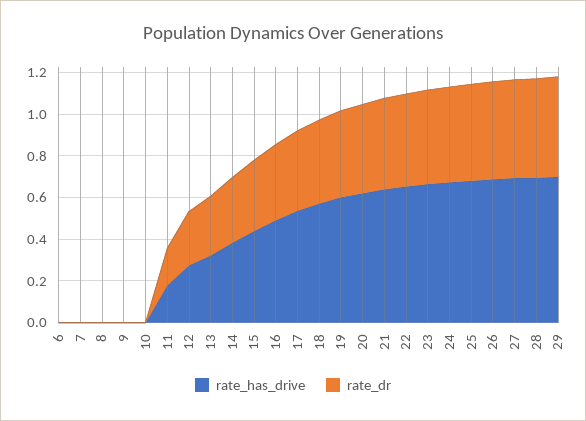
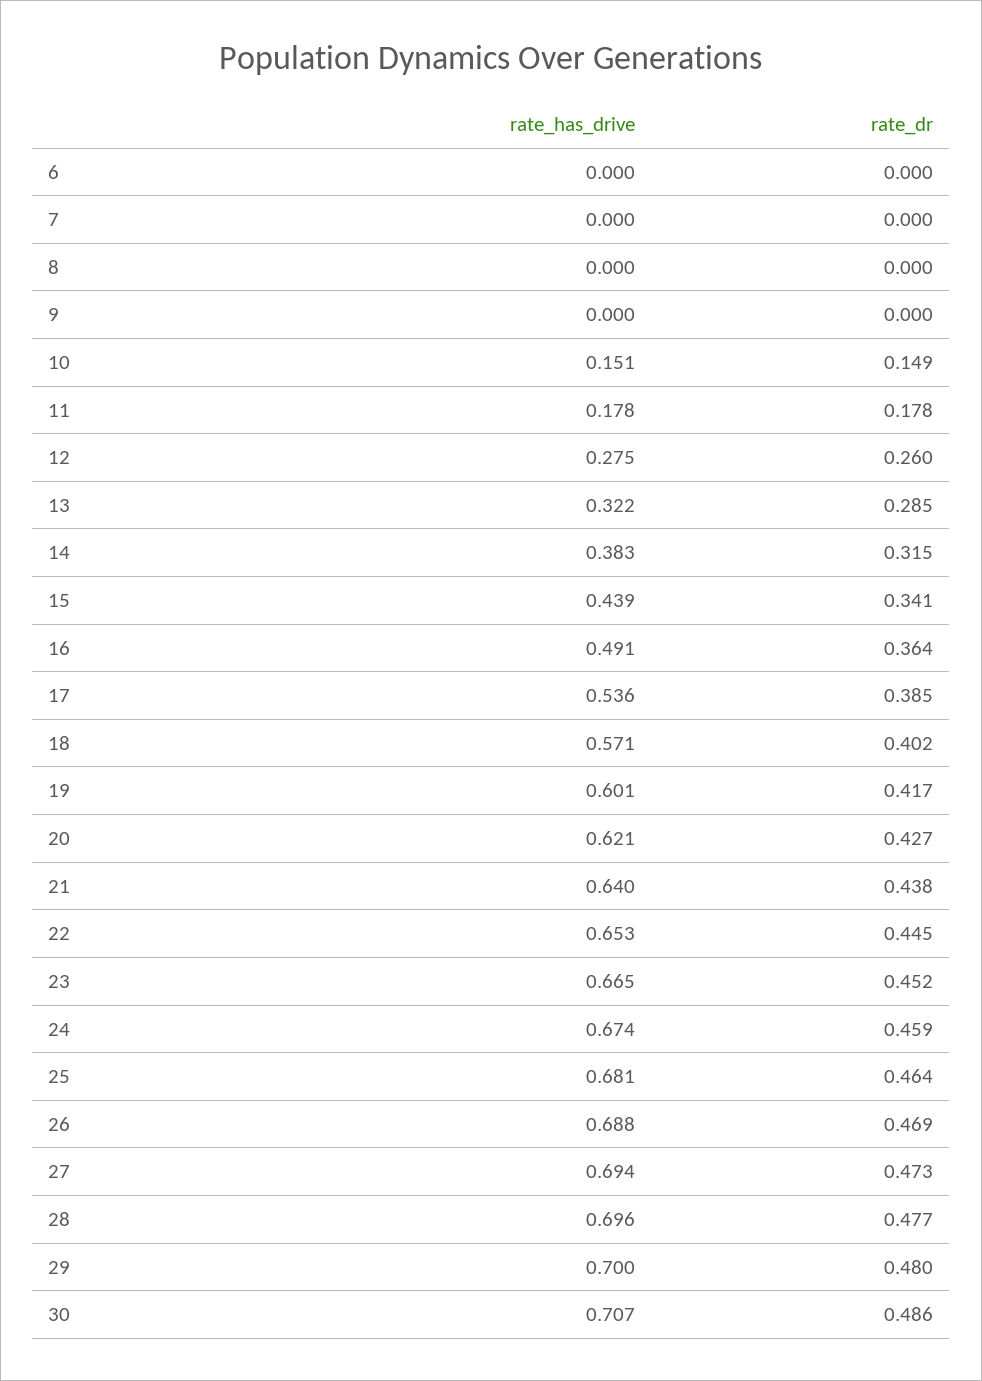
rate_has_drive, 10: 0 -> 0.151
rate_dr, 10: 0 -> 0.149
rate_has_drive, 30: none -> 0.707
rate_dr, 30: none -> 0.486

